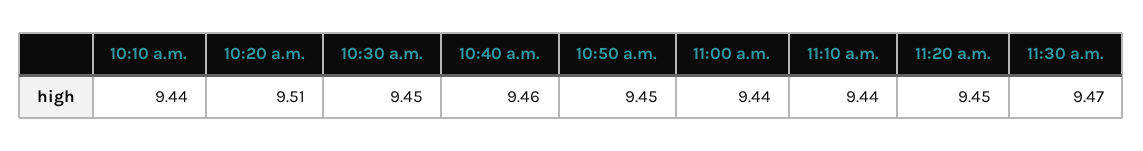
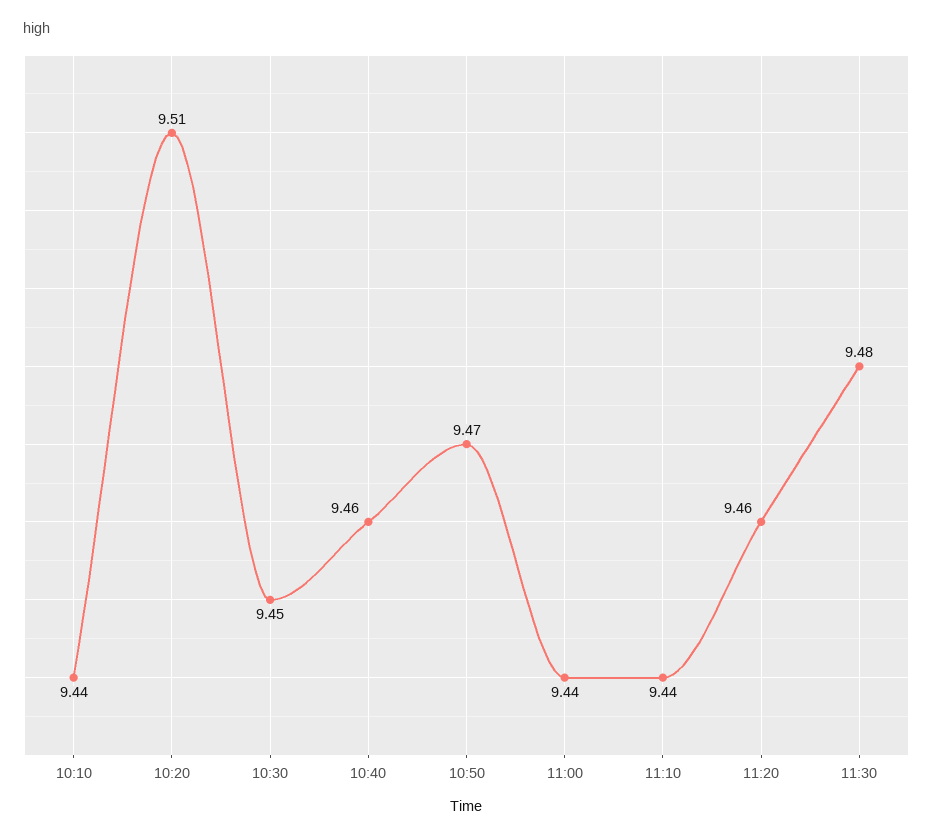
10:50 a.m.: 9.45 -> 9.47
11:20 a.m.: 9.45 -> 9.46
11:30 a.m.: 9.47 -> 9.48

